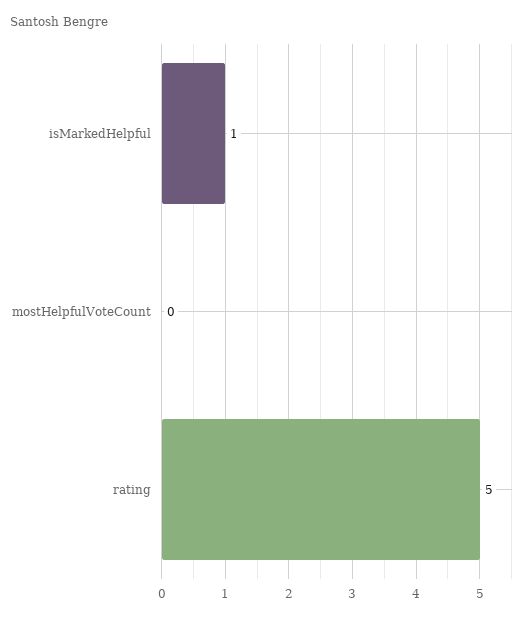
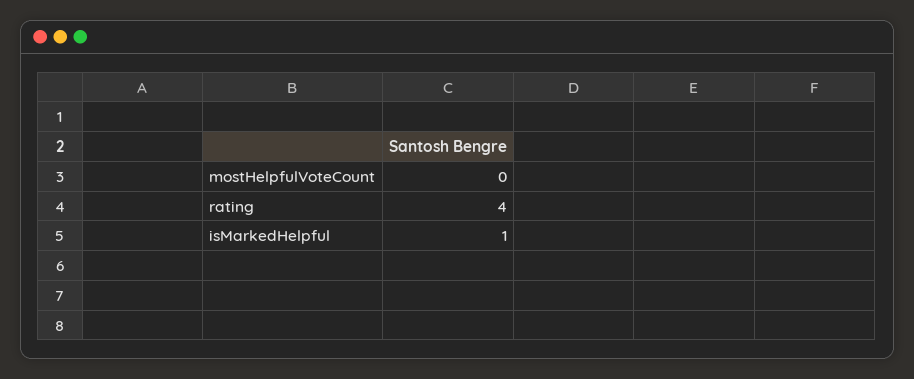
rating: 5 -> 4

